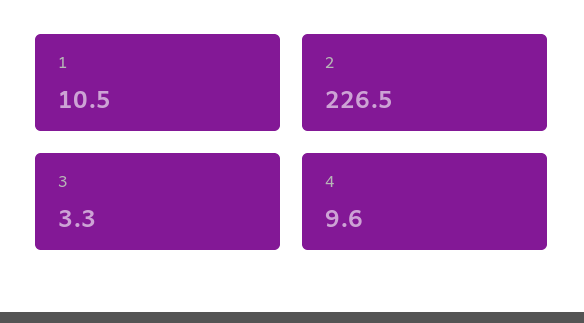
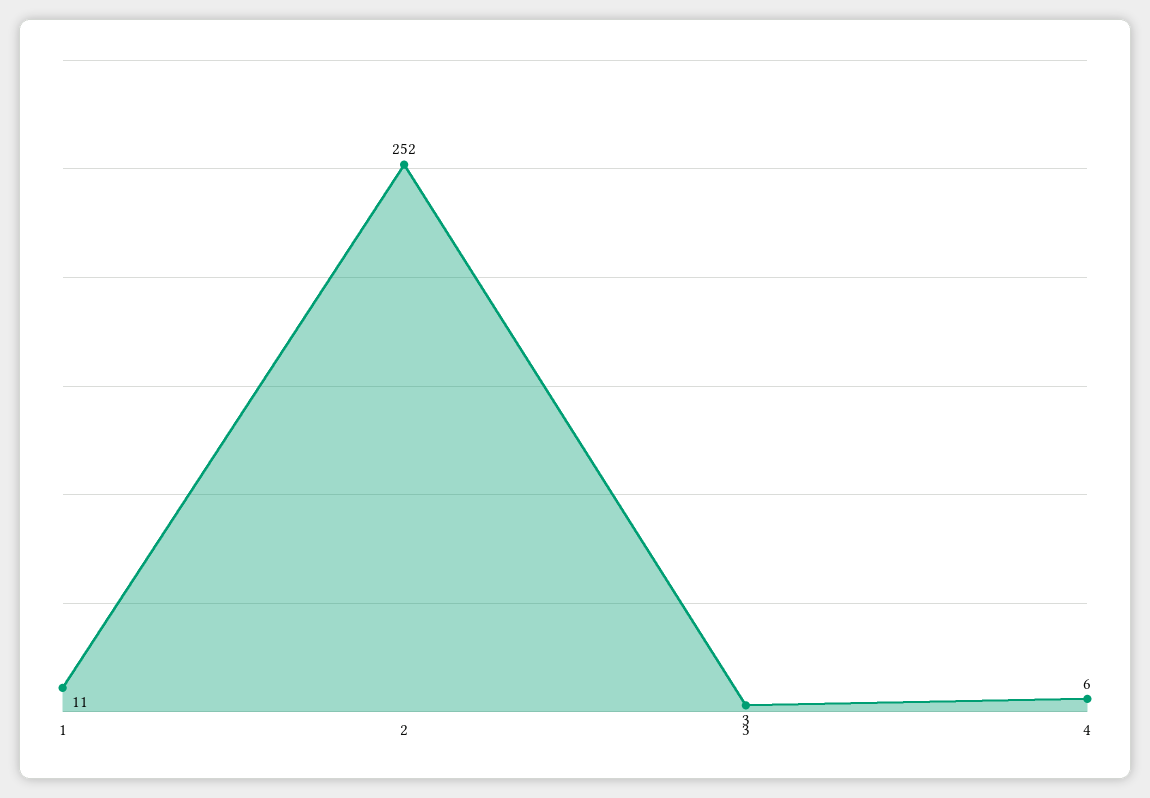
2: 226.5 -> 252
4: 9.6 -> 6

